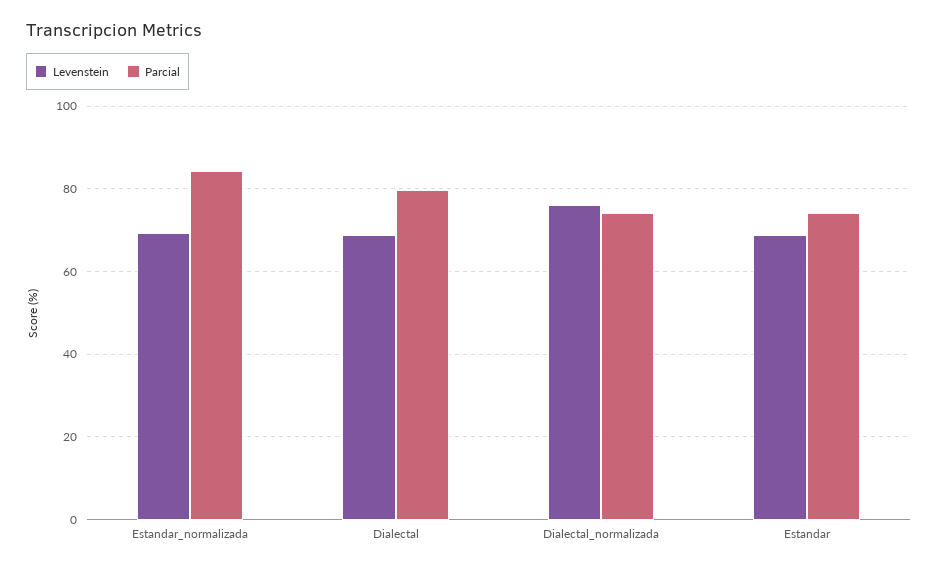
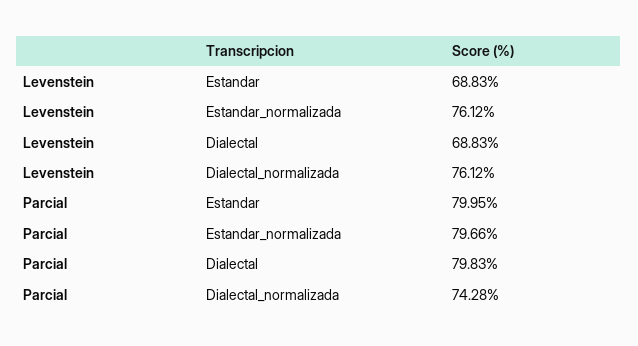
Levenstein, Estandar_normalizada: 70 -> 76.12
Parcial, Estandar_normalizada: 84 -> 79.66
Parcial, Estandar: 74 -> 79.95

